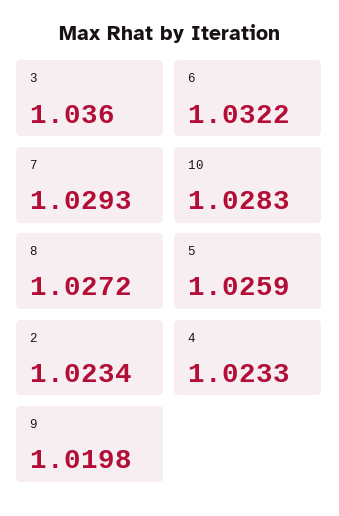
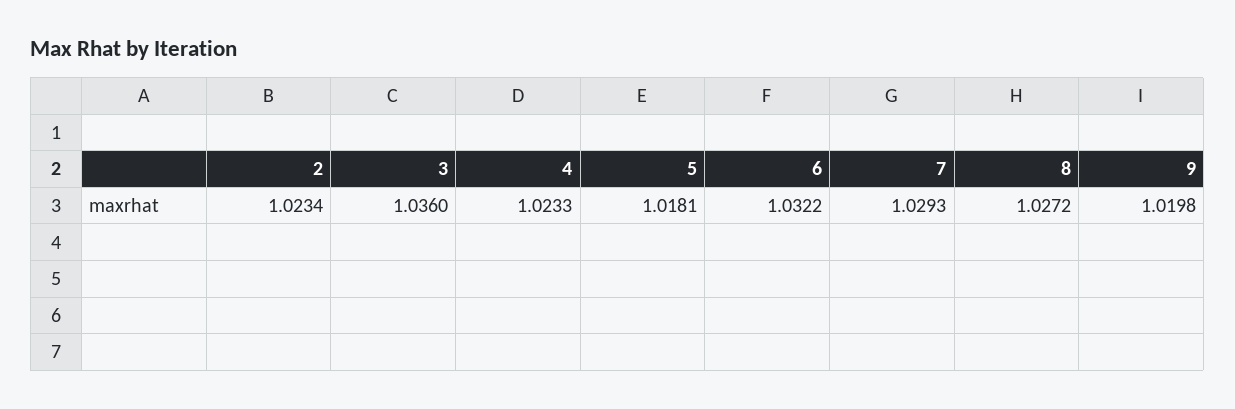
10: 1.0283 -> none
5: 1.0259 -> 1.0181

